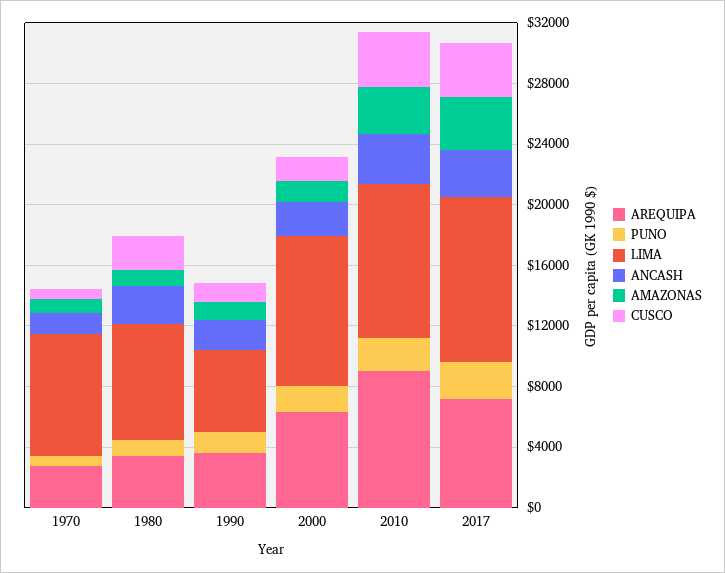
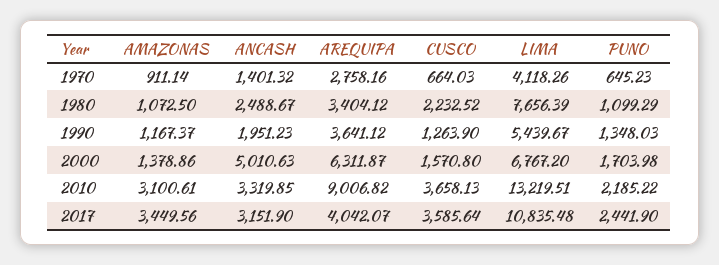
LIMA, 1970: 8000 -> 4118.26
LIMA, 2000: 10000 -> 6767.2
ANCASH, 2000: 2000 -> 5010.63
LIMA, 2010: 10000 -> 13219.51
AREQUIPA, 2017: 7000 -> 4042.07

